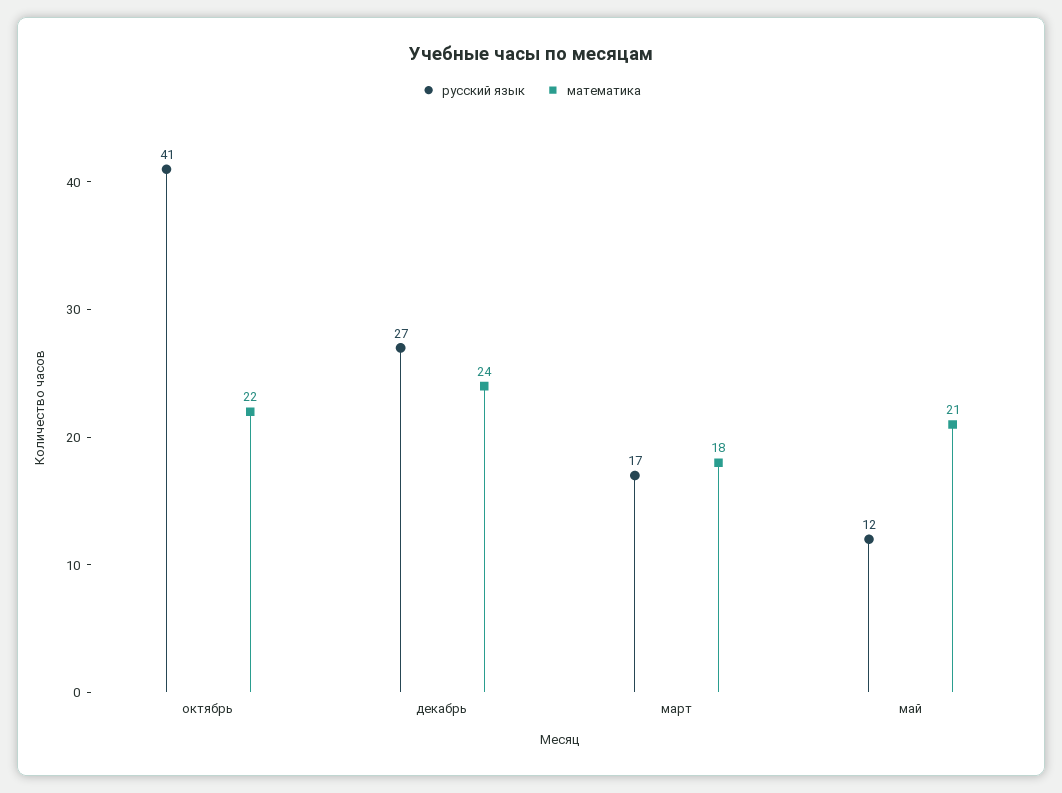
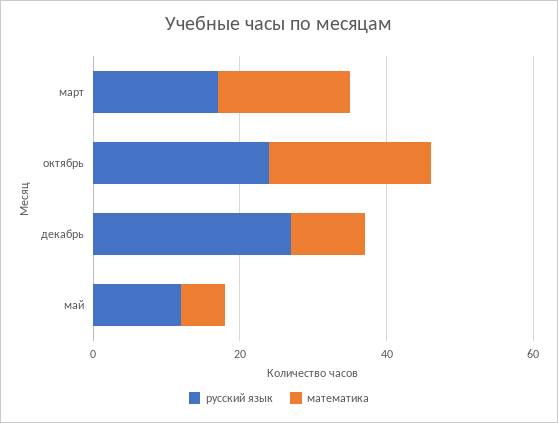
русский язык, октябрь: 41 -> 25
математика, декабрь: 24 -> 10
математика, май: 21 -> 5

